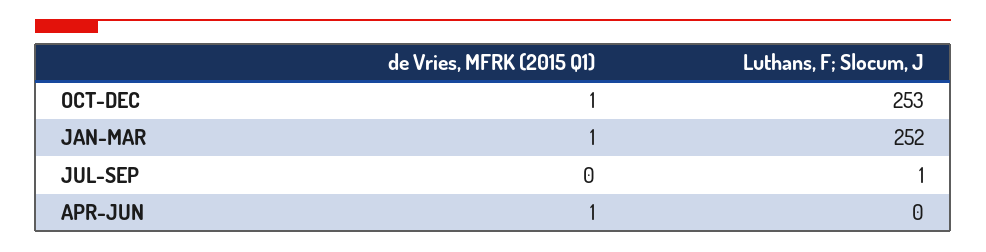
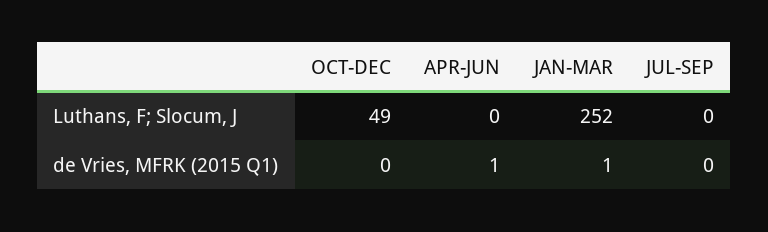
de Vries, MFRK (2015 Q1), OCT-DEC: 1 -> 0
Luthans, F; Slocum, J, OCT-DEC: 253 -> 49
Luthans, F; Slocum, J, JUL-SEP: 1 -> 0

